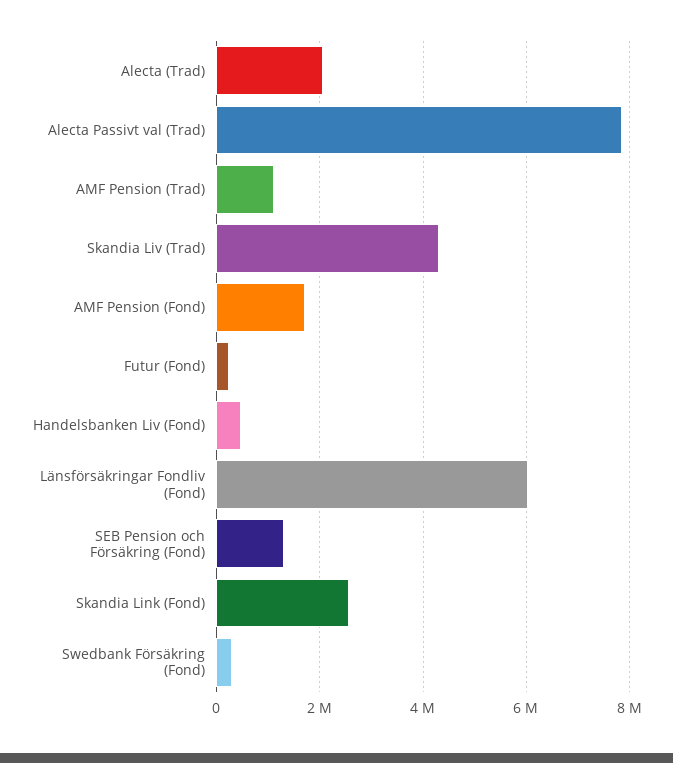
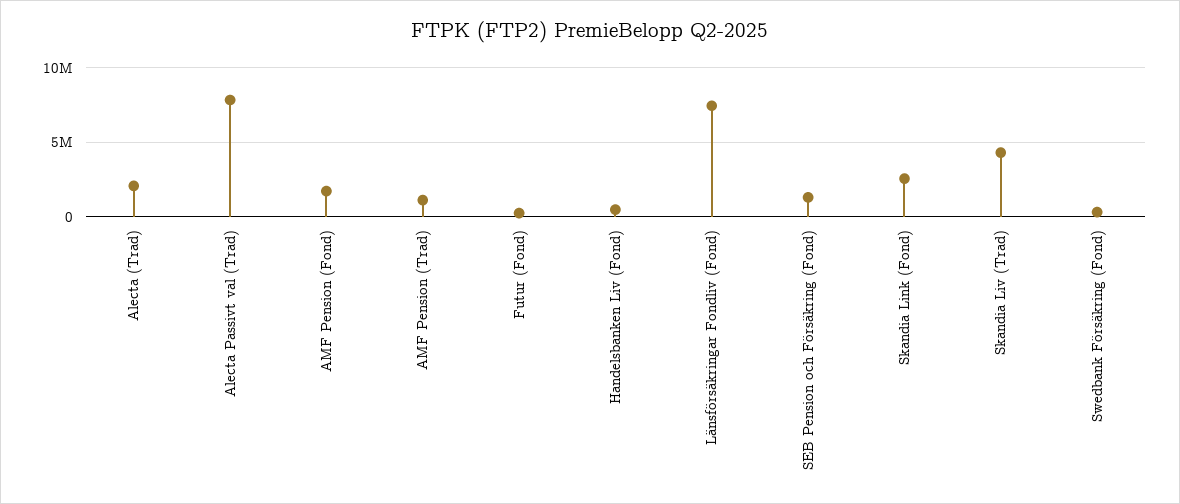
Länsförsäkringar Fondliv (Fond): 6000000 -> 7500000

